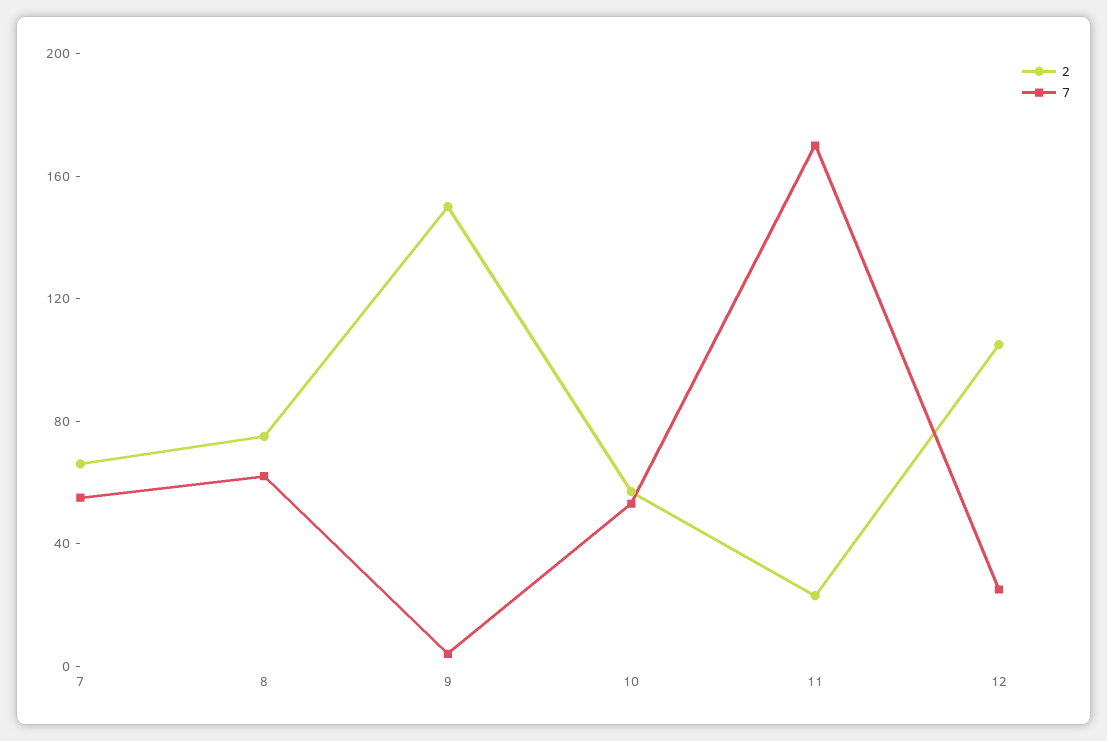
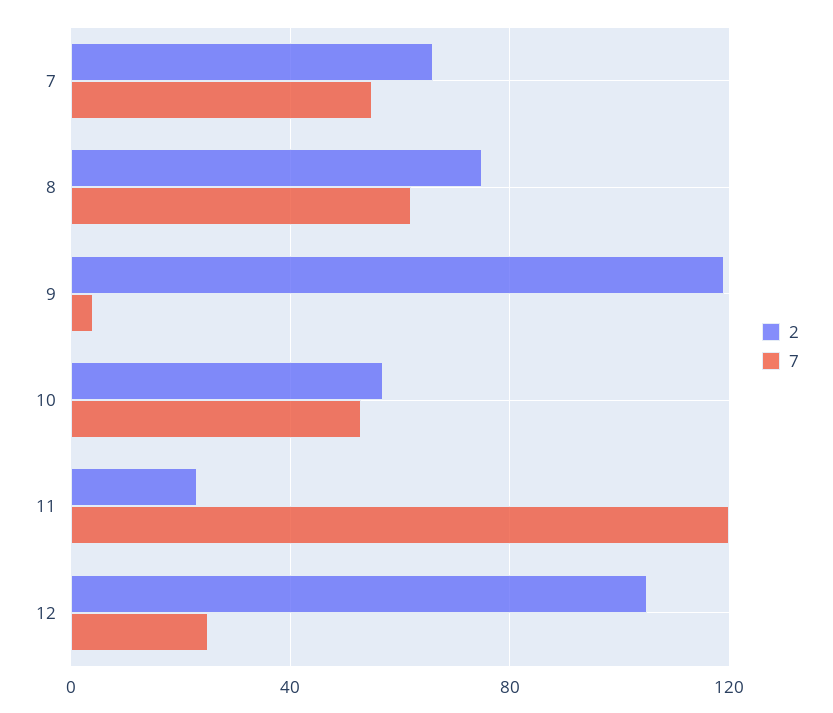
2, 9: 150 -> 120
7, 11: 170 -> 120

